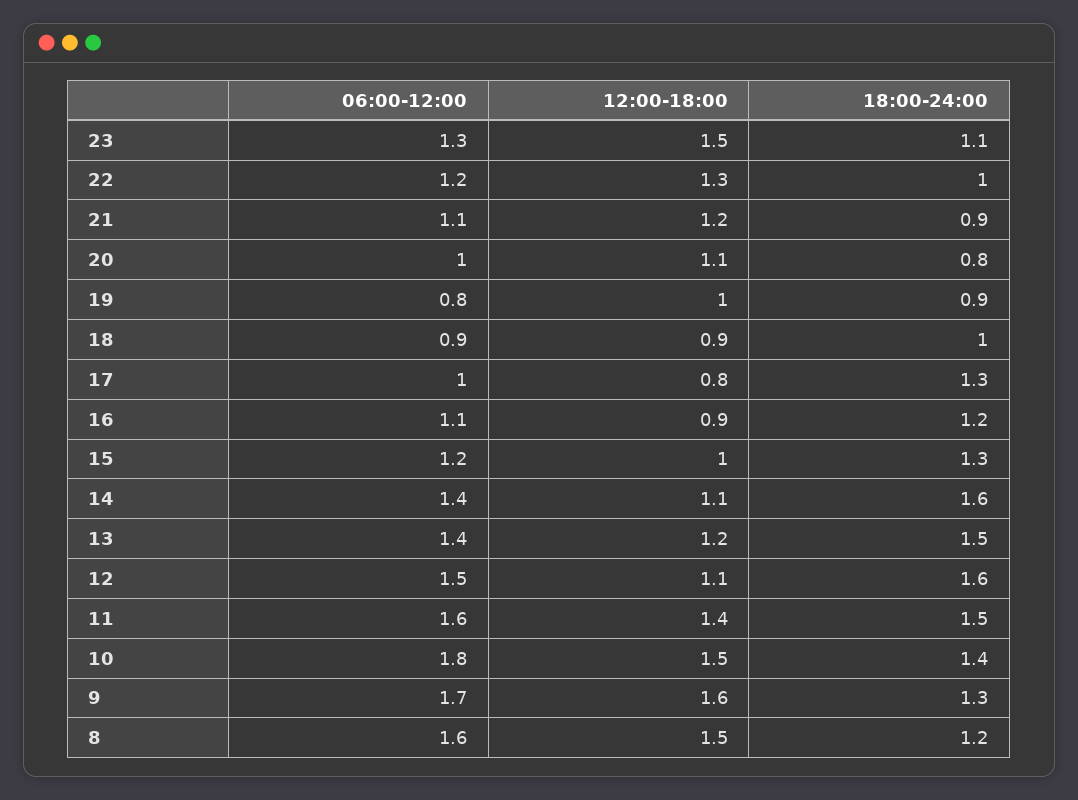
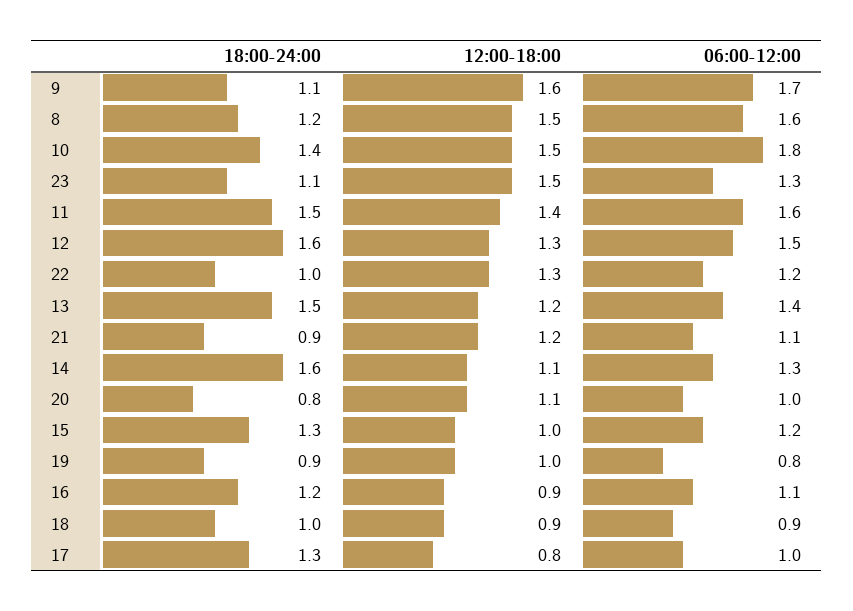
06:00-12:00, 14: 1.4 -> 1.3
12:00-18:00, 12: 1.1 -> 1.3
18:00-24:00, 9: 1.3 -> 1.1

